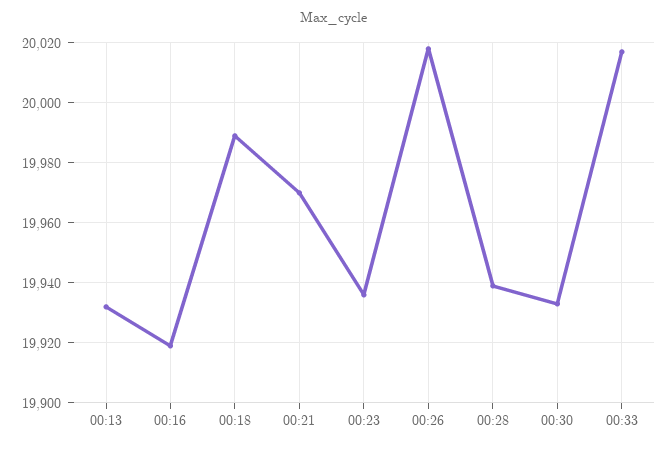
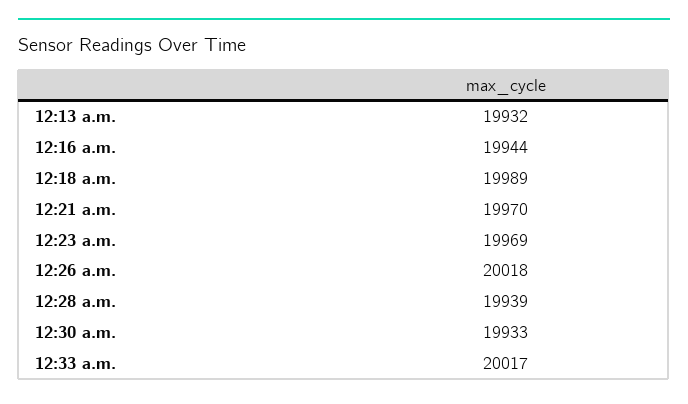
00:16: 19920 -> 19944
00:23: 19935 -> 19969

